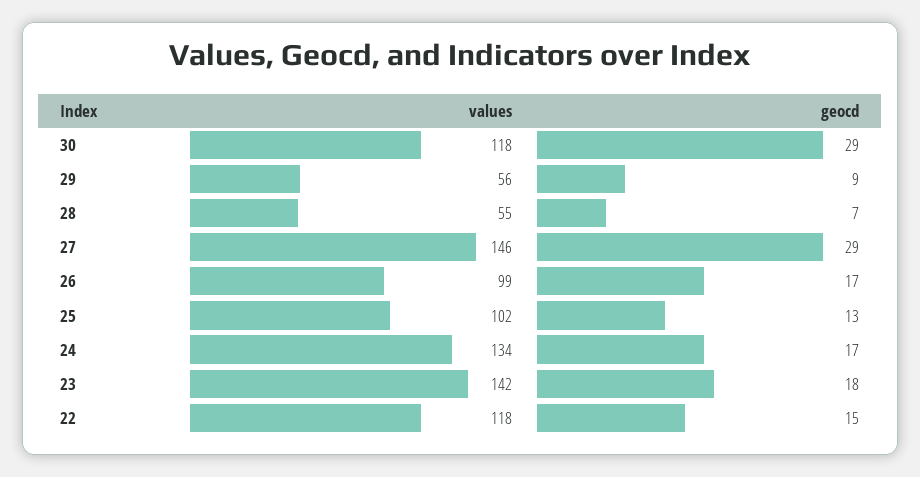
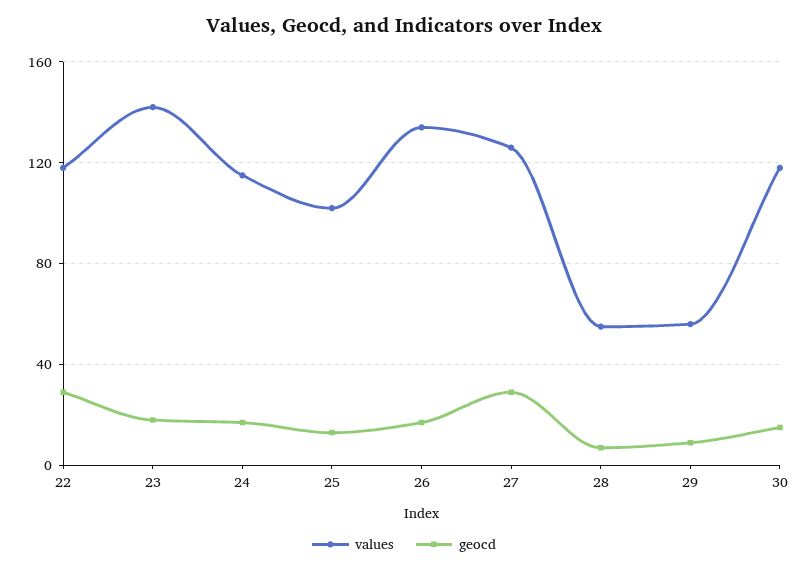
geocd, 30: 29 -> 15
values, 27: 146 -> 125
values, 26: 99 -> 135
values, 24: 134 -> 115
geocd, 22: 15 -> 30

